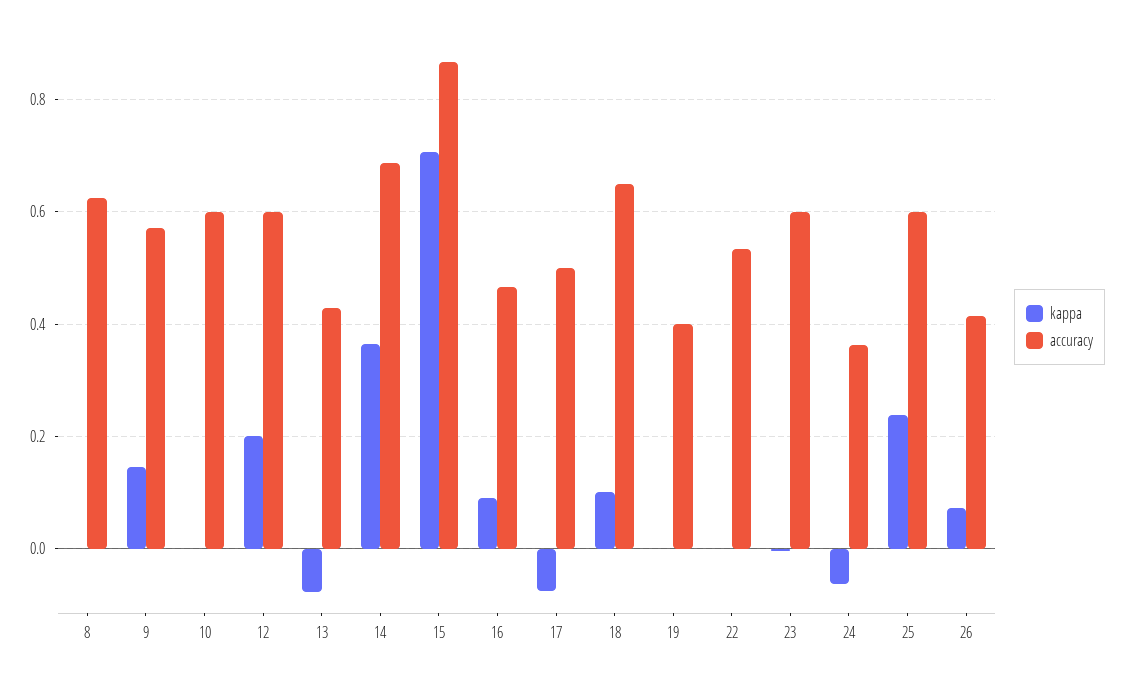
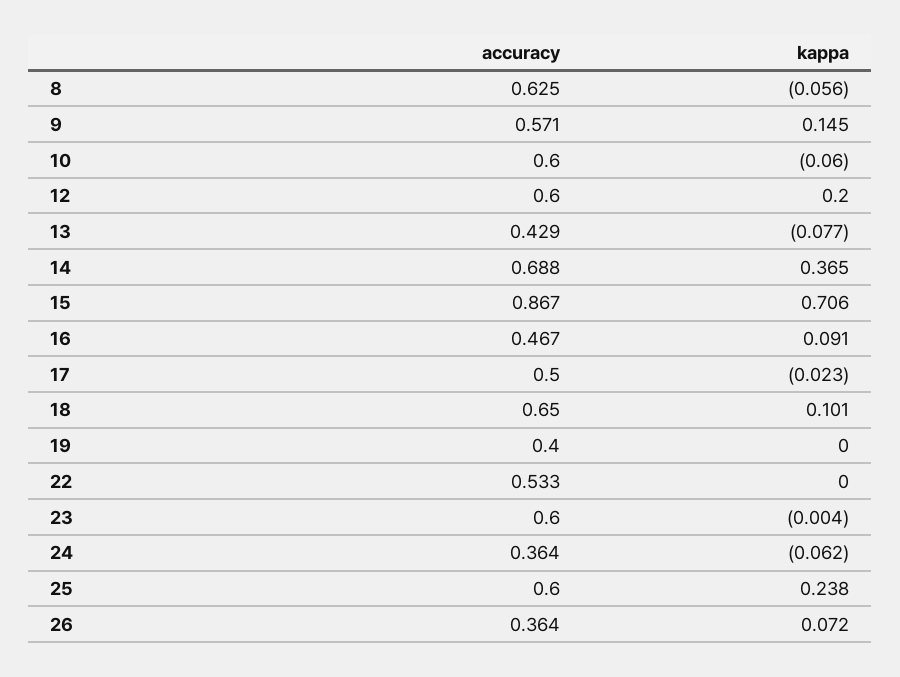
kappa, 8: 0 -> -0.056
kappa, 10: 0 -> -0.06
kappa, 17: -0.08 -> -0.023
accuracy, 26: 0.42 -> 0.364

